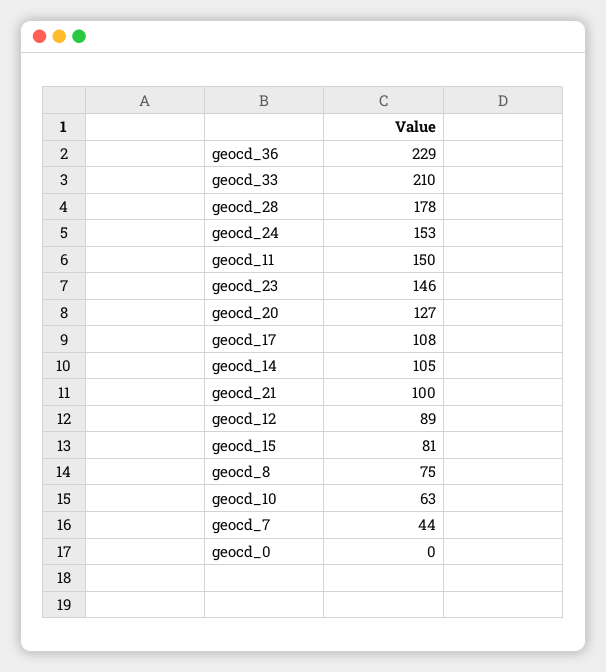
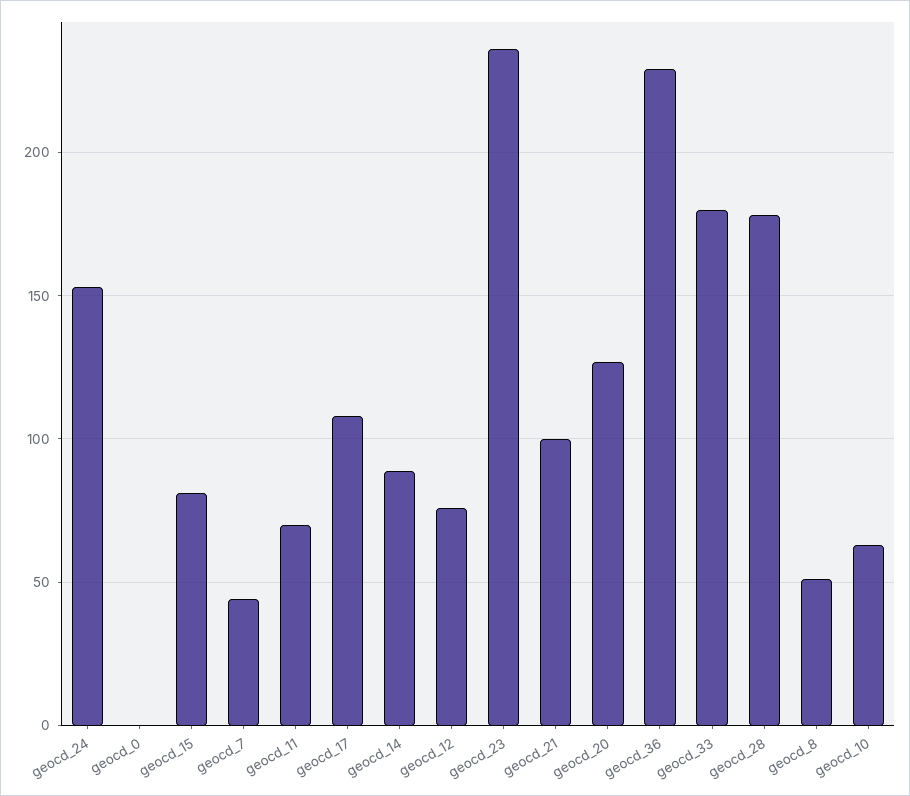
geocd_33: 210 -> 180
geocd_11: 150 -> 70
geocd_23: 146 -> 235
geocd_14: 105 -> 90
geocd_12: 89 -> 75
geocd_8: 75 -> 50

